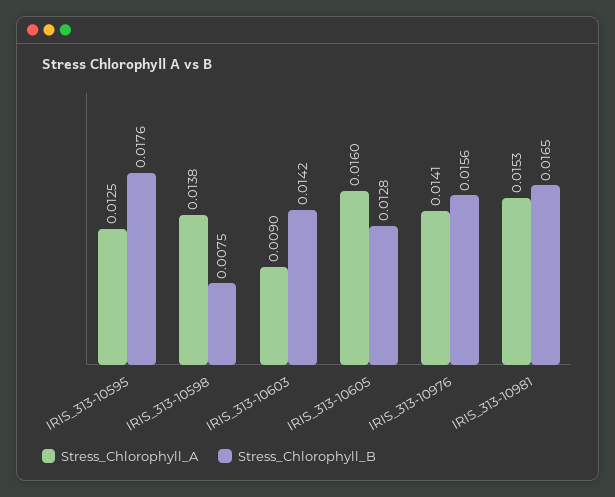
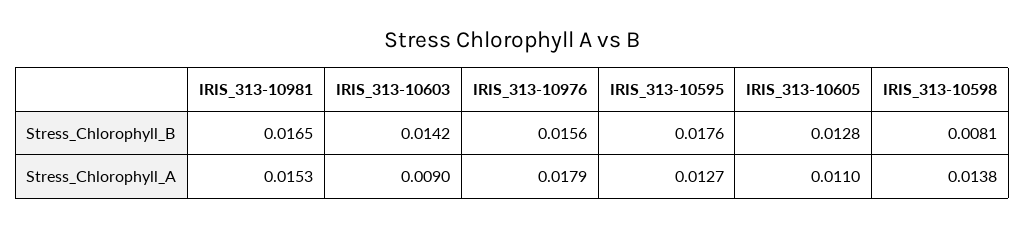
Stress_Chlorophyll_A, IRIS_313-10595: 0.0125 -> 0.0127
Stress_Chlorophyll_B, IRIS_313-10598: 0.0075 -> 0.0081
Stress_Chlorophyll_A, IRIS_313-10605: 0.016 -> 0.011
Stress_Chlorophyll_A, IRIS_313-10976: 0.0141 -> 0.0179

